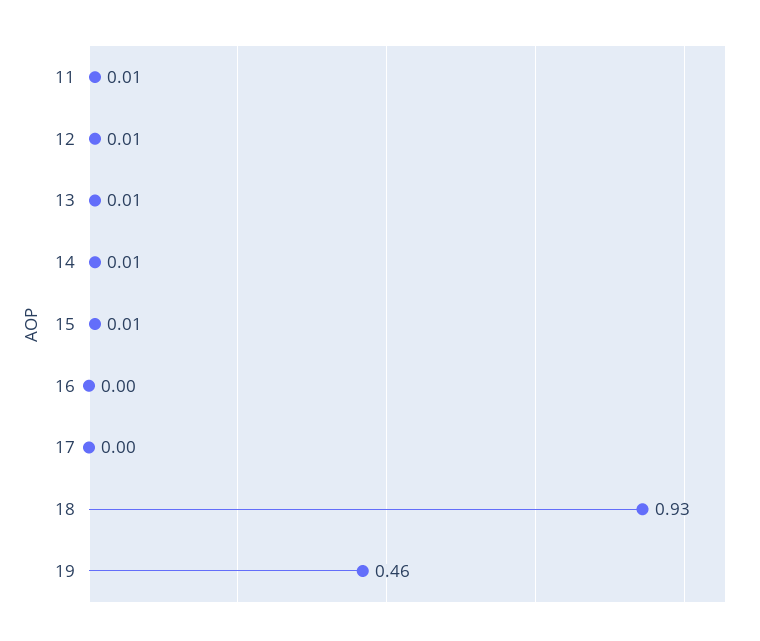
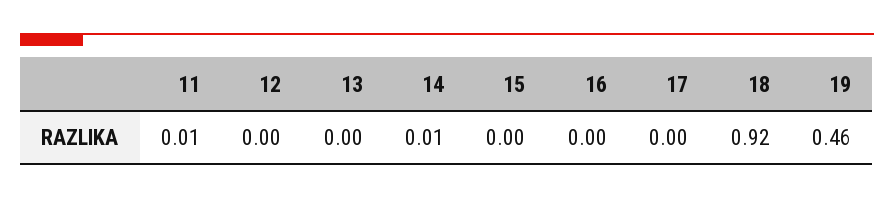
12: 0.01 -> 0
13: 0.01 -> 0
15: 0.01 -> 0
18: 0.93 -> 0.92

